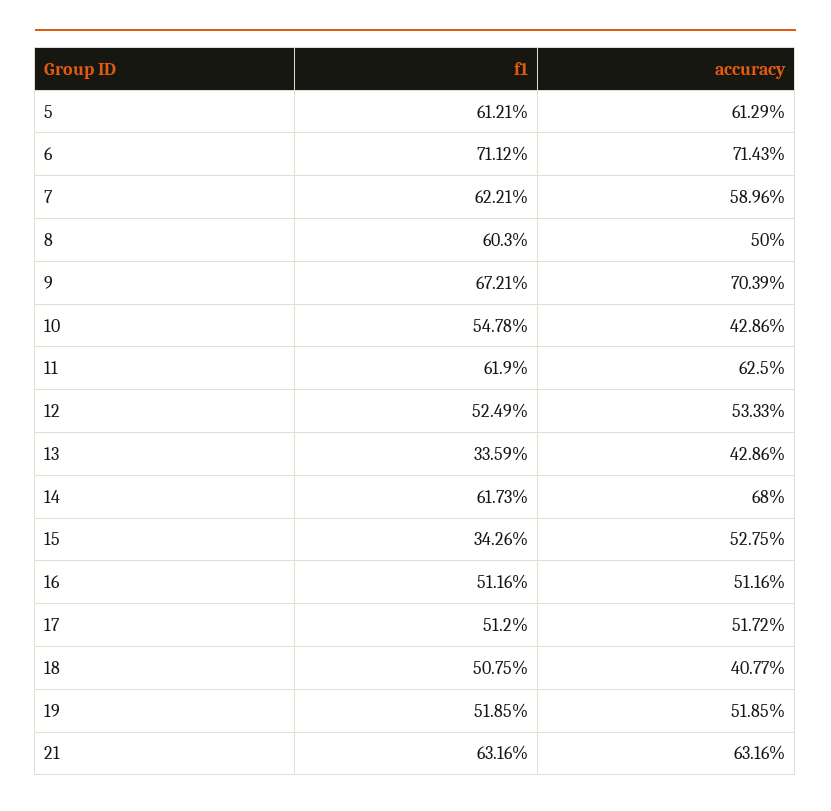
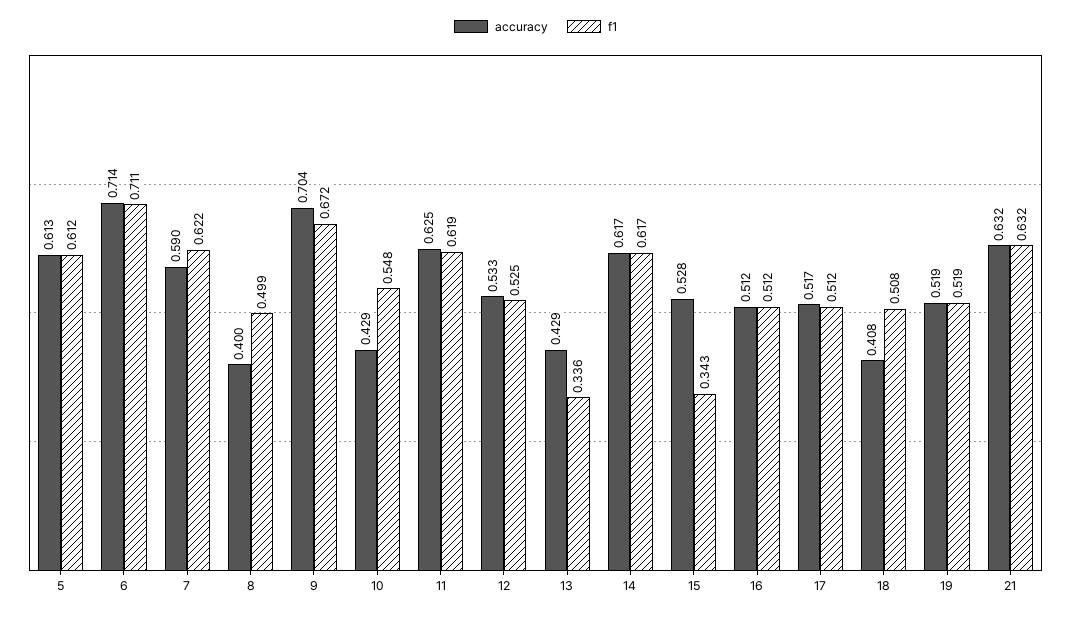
f1, 8: 0.603 -> 0.499
accuracy, 8: 0.5 -> 0.4
accuracy, 14: 0.68 -> 0.617

